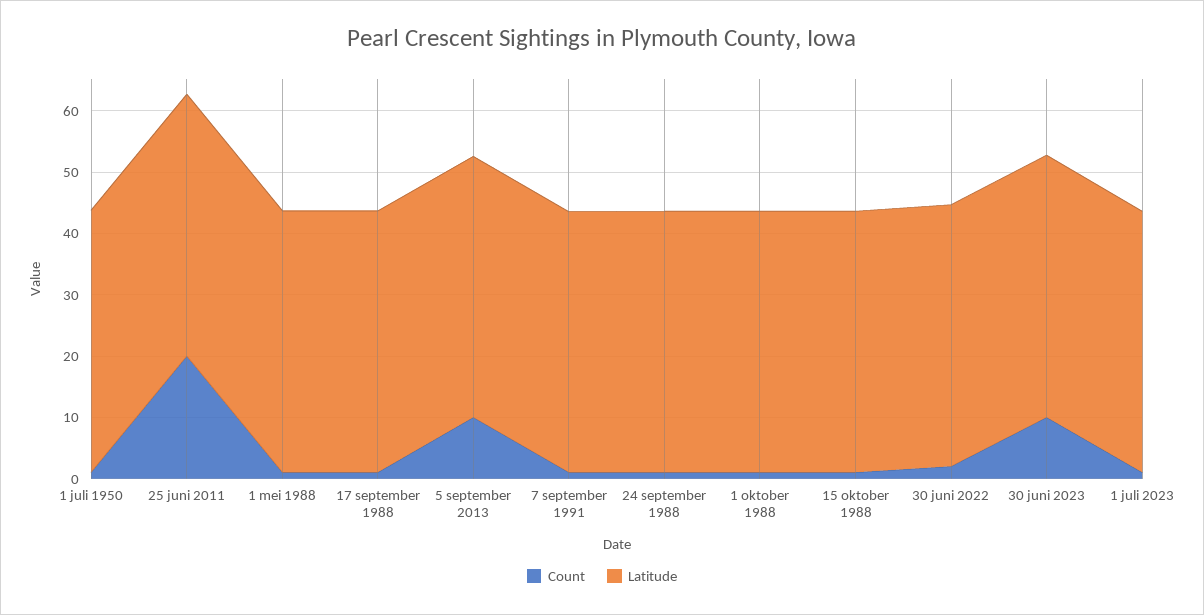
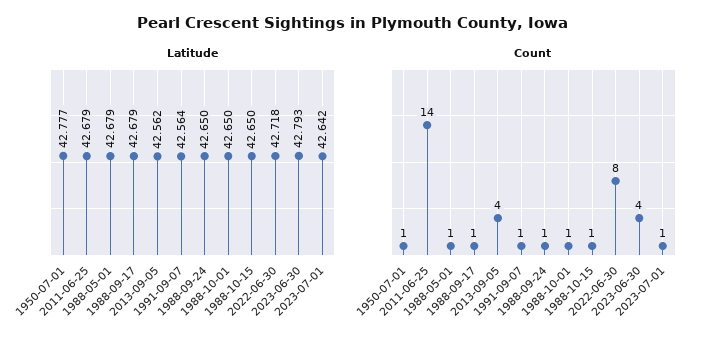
Count, 25 juni 2011: 20 -> 14
Count, 5 september 2013: 10 -> 4
Count, 30 juni 2022: 2 -> 8
Count, 30 juni 2023: 10 -> 4

